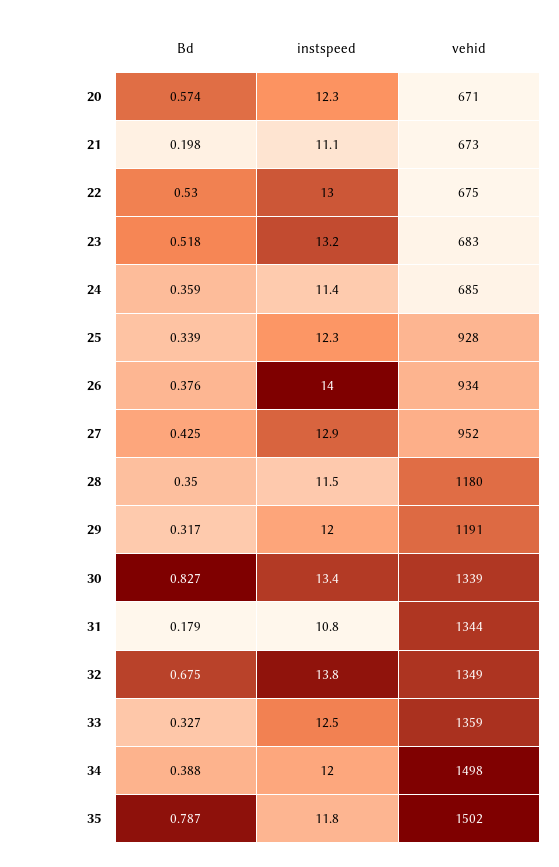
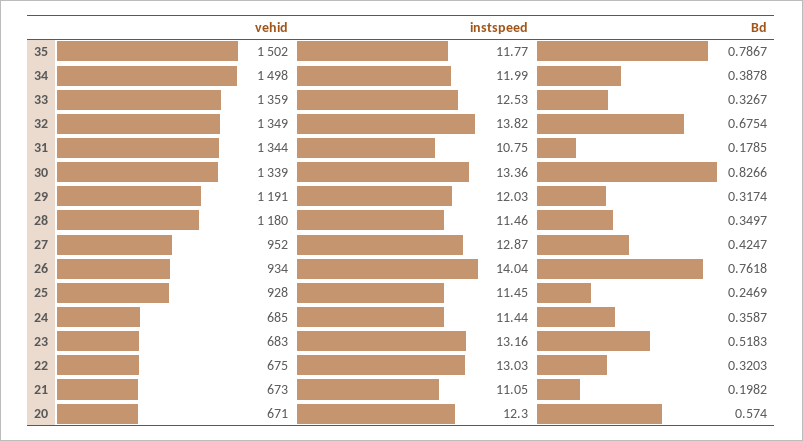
Bd, 22: 0.53 -> 0.3203
Bd, 25: 0.339 -> 0.2469
instspeed, 25: 12.3 -> 11.45
Bd, 26: 0.376 -> 0.7618

